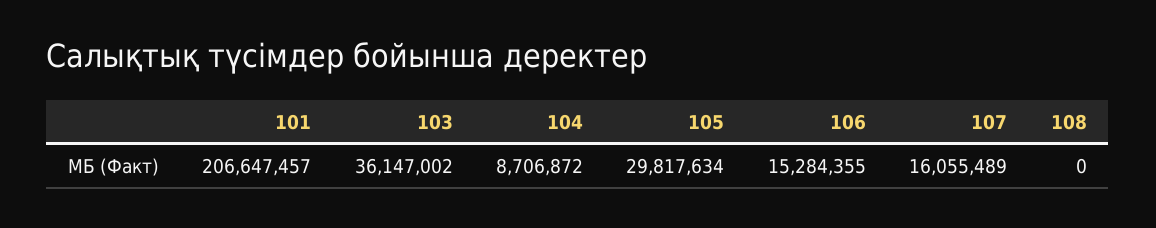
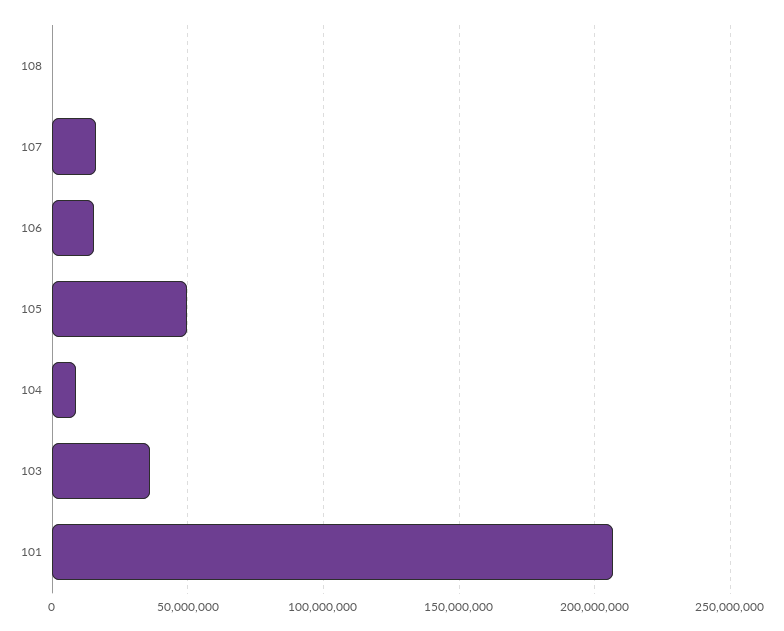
105: 29817634 -> 50000000

